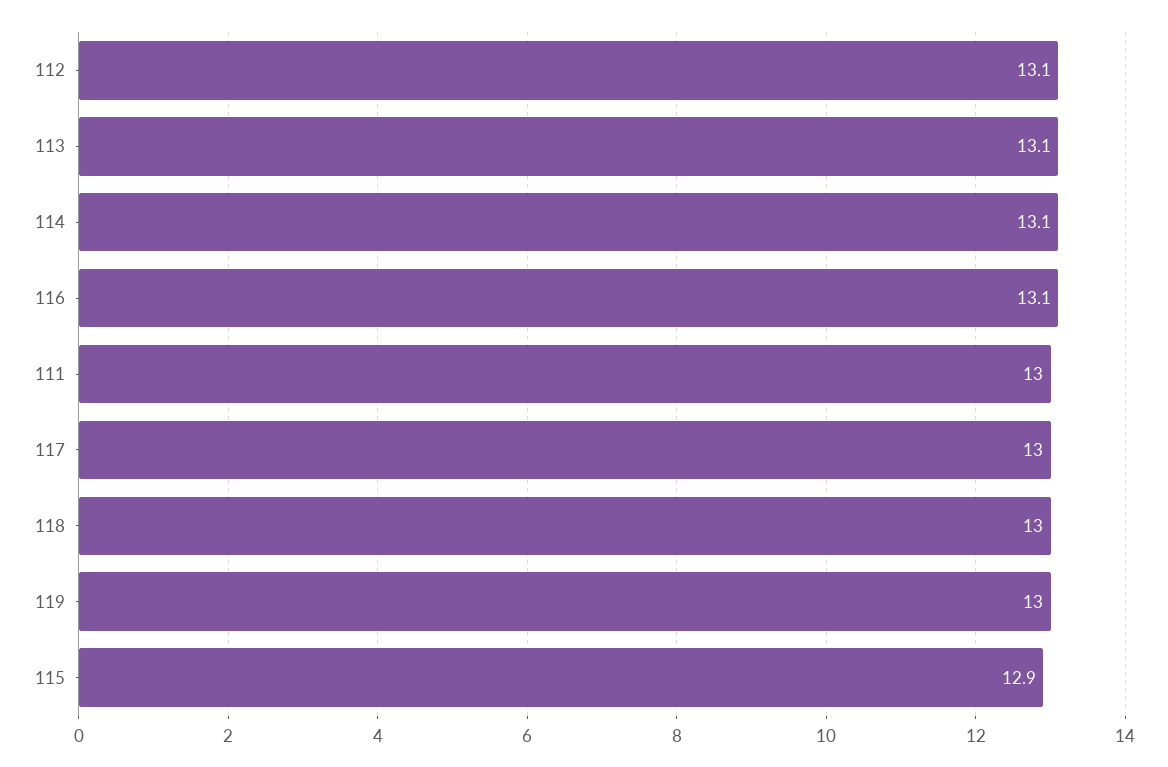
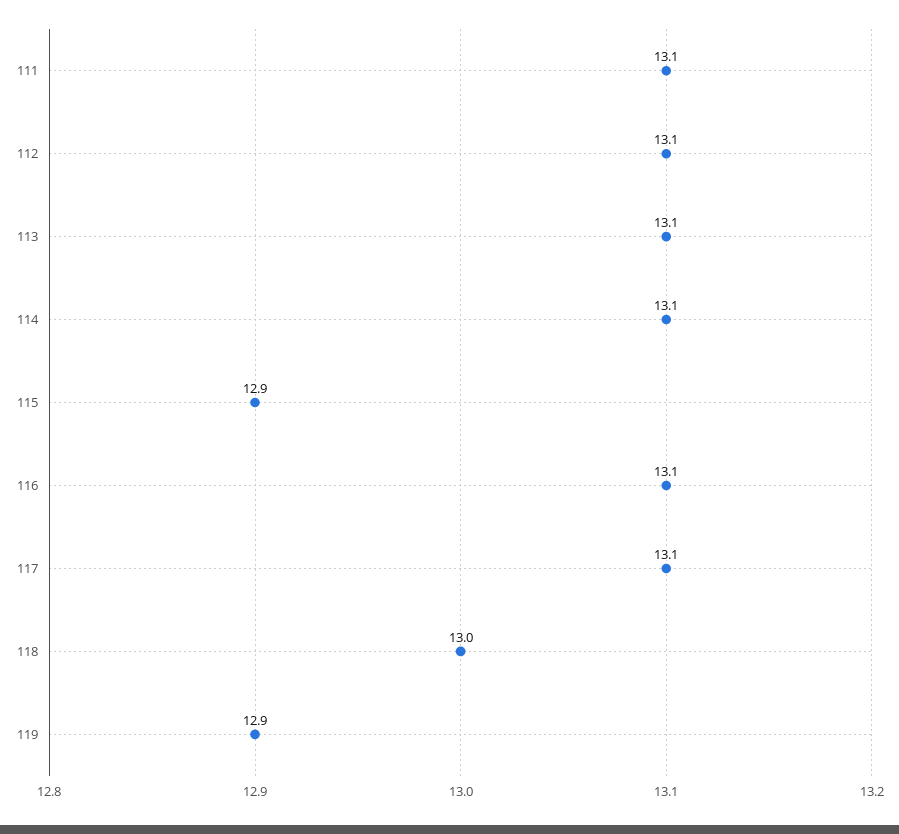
111: 13 -> 13.1
117: 13 -> 13.1
119: 13 -> 12.9

